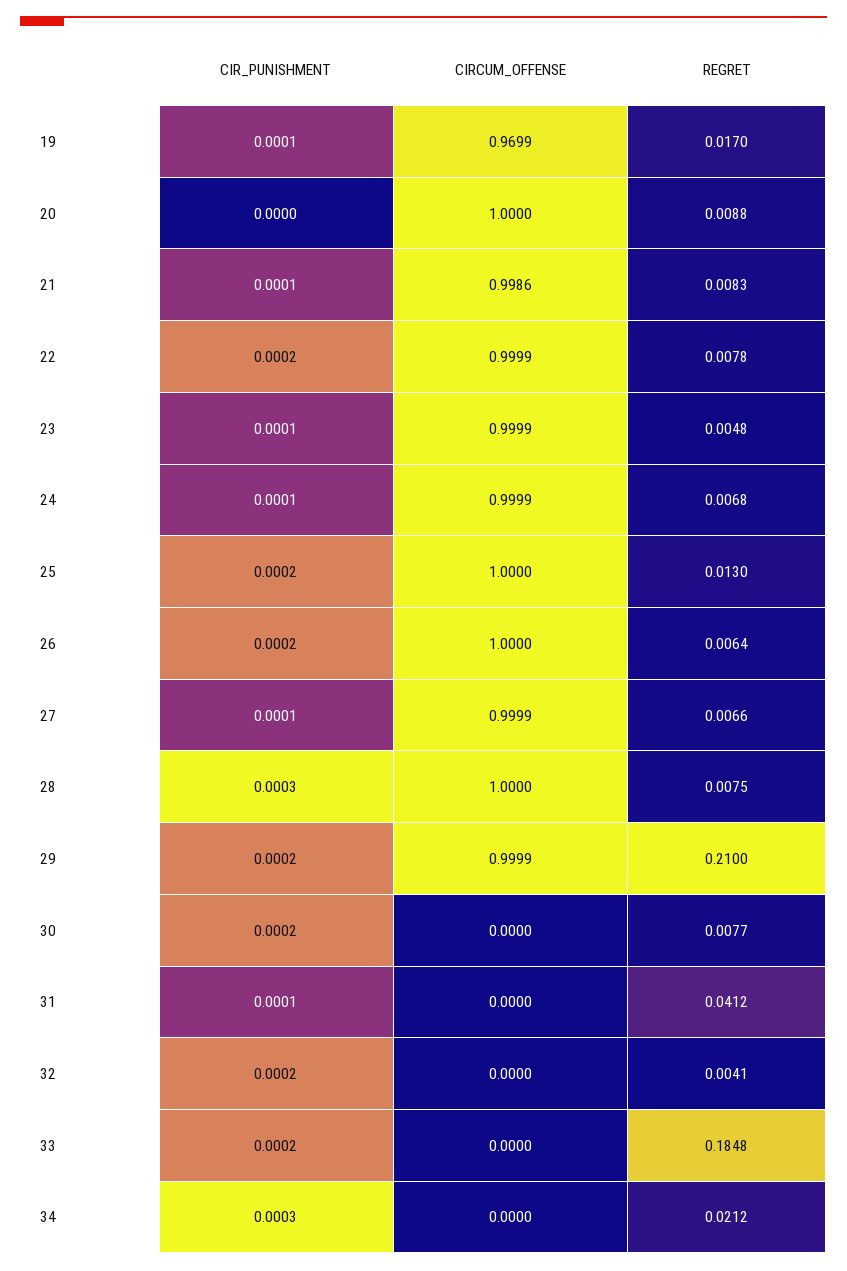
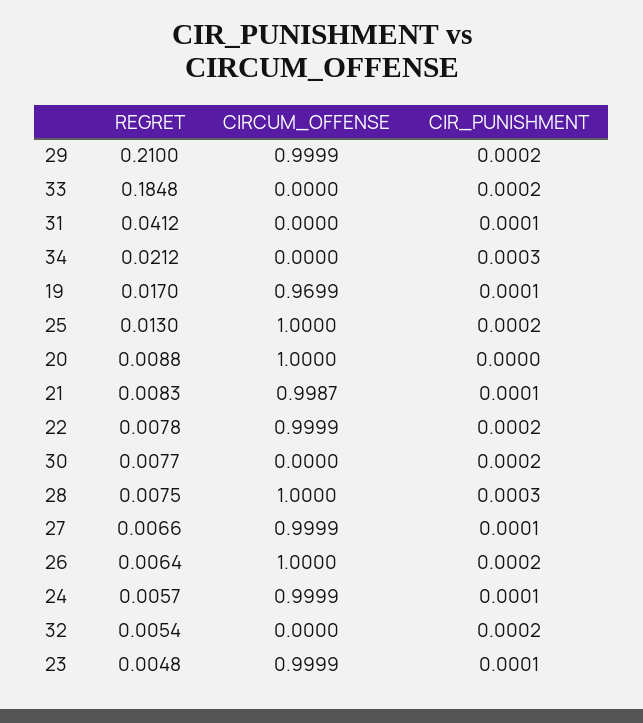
CIRCUM_OFFENSE, 21: 0.9986 -> 0.9987
REGRET, 24: 0.0068 -> 0.0057
REGRET, 32: 0.0041 -> 0.0054

